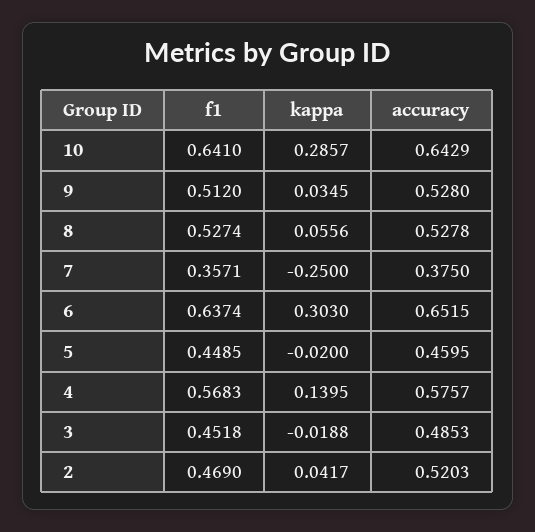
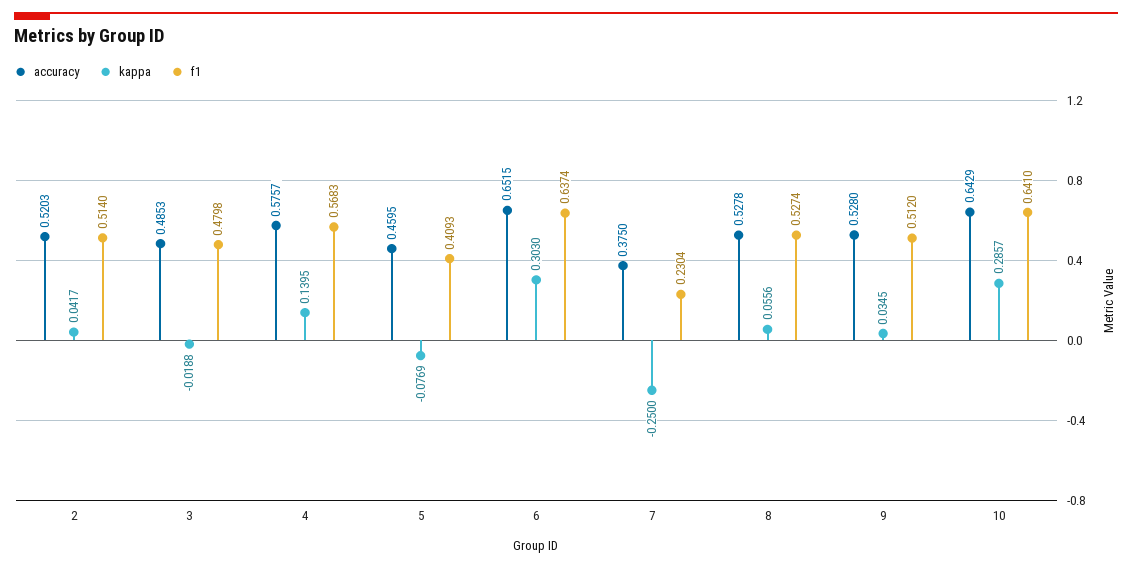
f1, 7: 0.3571 -> 0.2304
f1, 5: 0.4485 -> 0.4093
kappa, 5: -0.02 -> -0.0769
f1, 3: 0.4518 -> 0.4798
f1, 2: 0.469 -> 0.514

